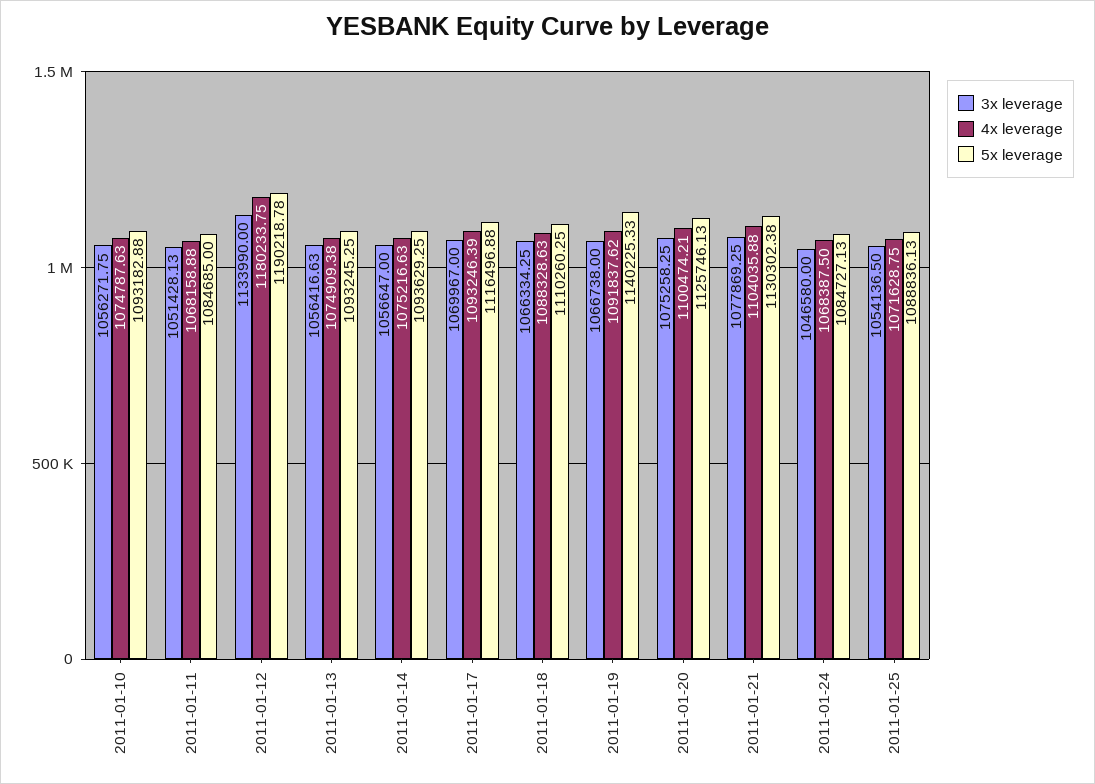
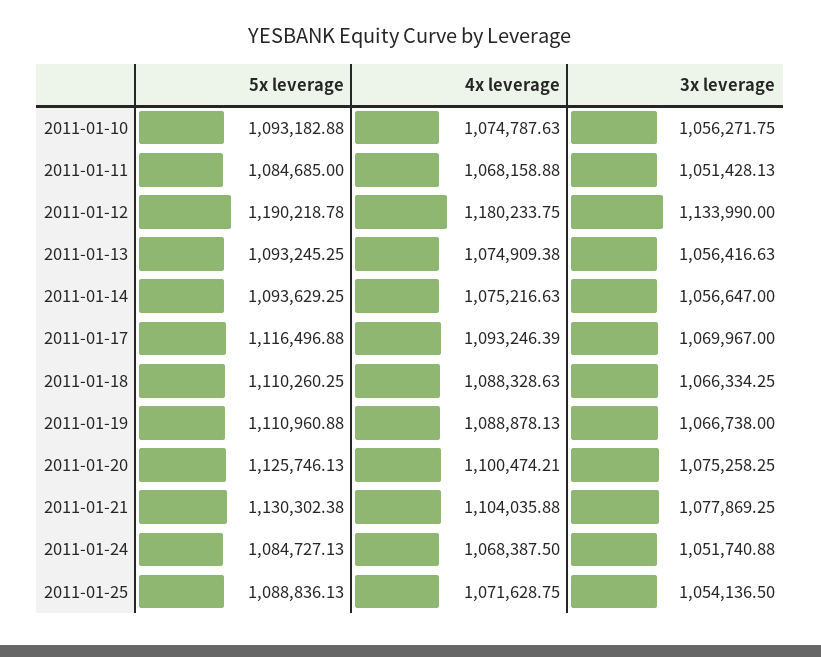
4x leverage, 2011-01-19: 1091837.62 -> 1088878.13
5x leverage, 2011-01-19: 1140225.33 -> 1110960.88
3x leverage, 2011-01-24: 1046580 -> 1051740.88

